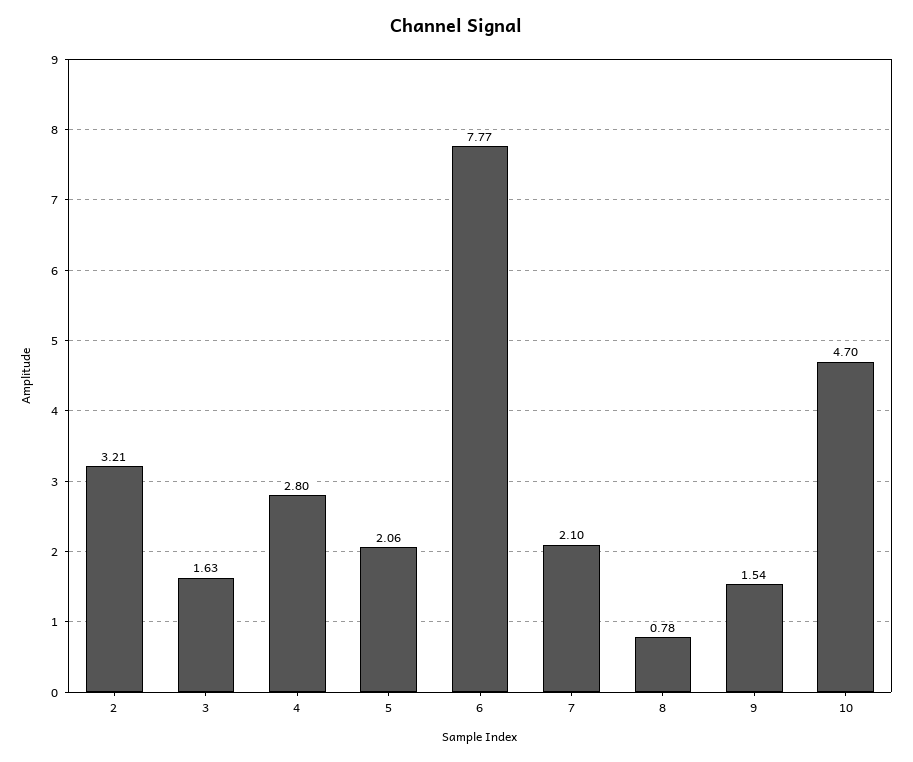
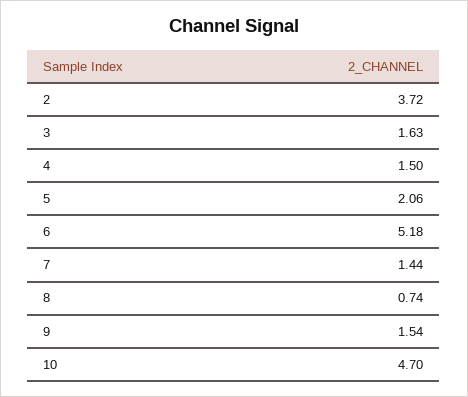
2: 3.21 -> 3.72
4: 2.8 -> 1.5
6: 7.77 -> 5.18
7: 2.1 -> 1.44
8: 0.78 -> 0.74

